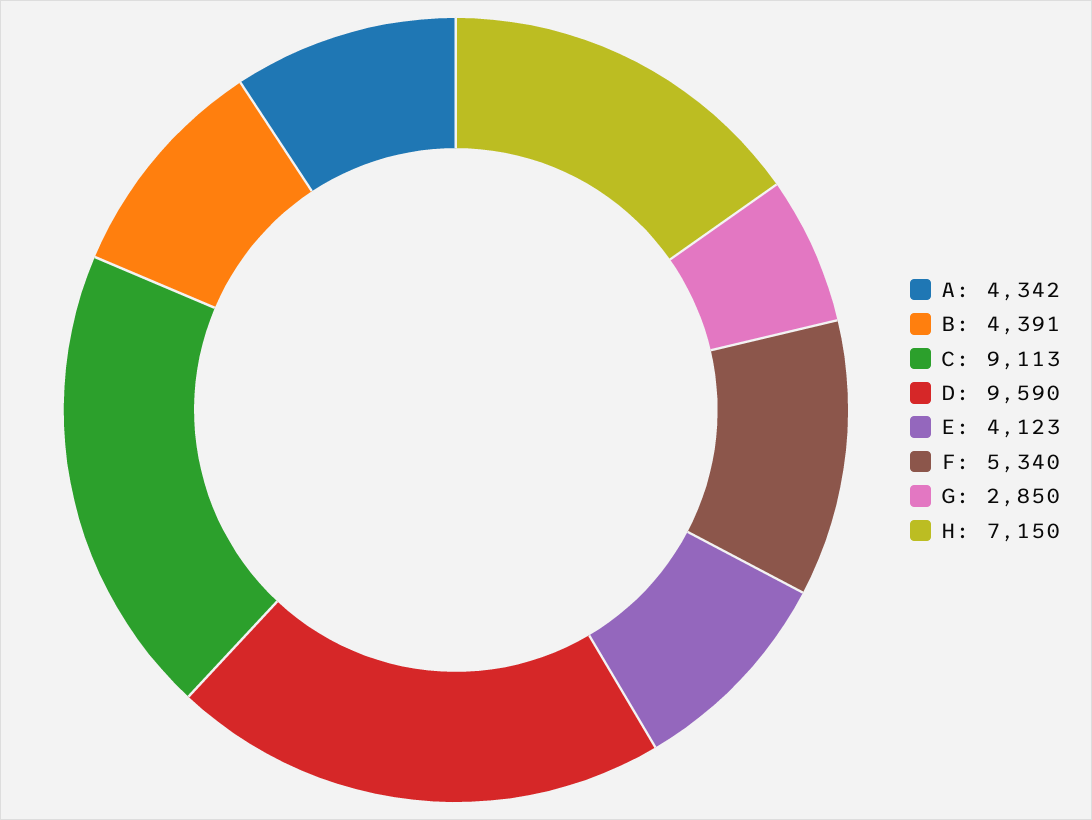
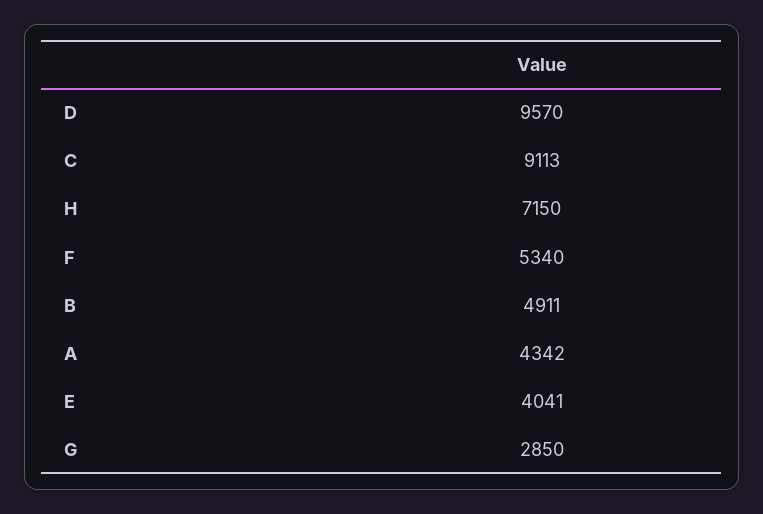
B: 4391 -> 4911
D: 9590 -> 9570
E: 4123 -> 4041

